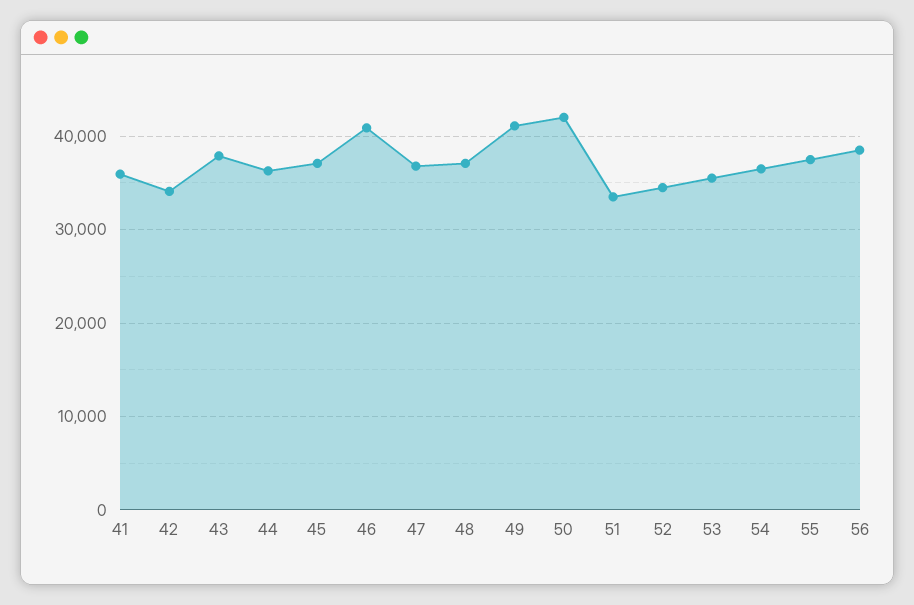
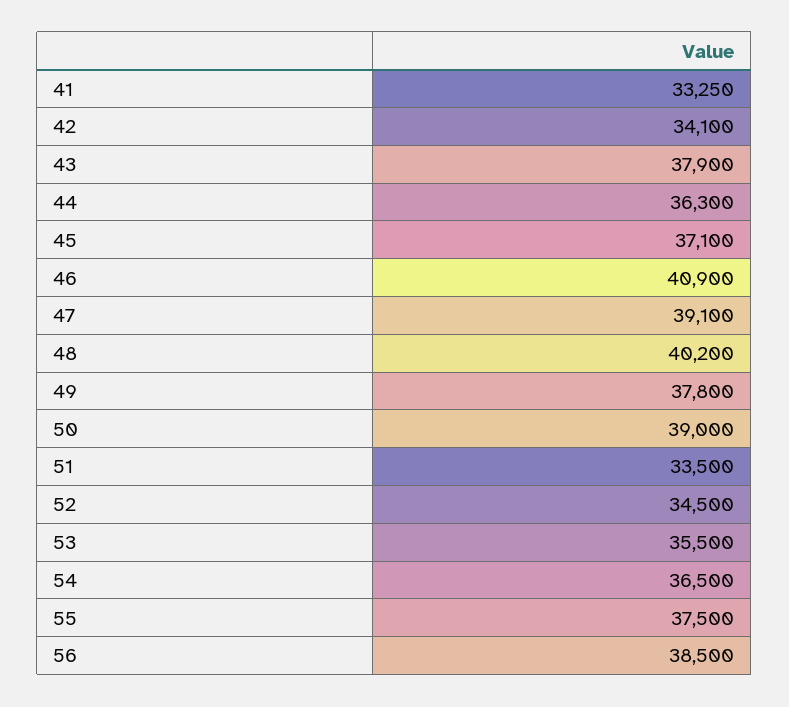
41: 36000 -> 33250
47: 37000 -> 39100
48: 37000 -> 40200
49: 41000 -> 37800
50: 42000 -> 39000

